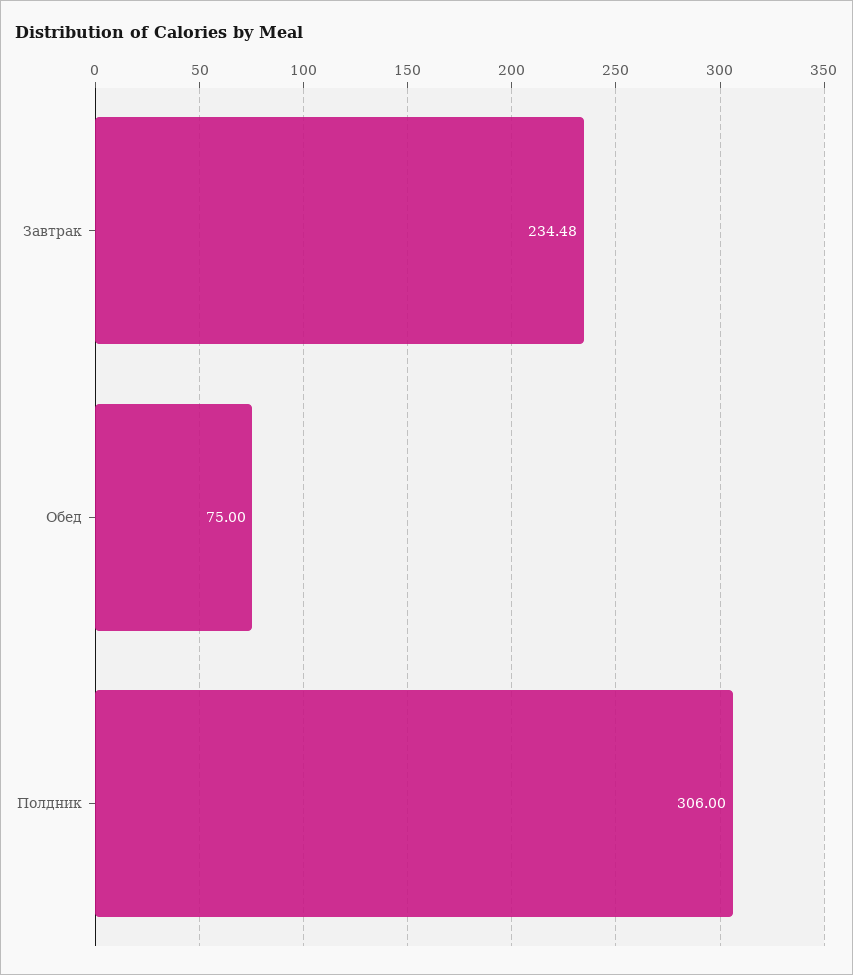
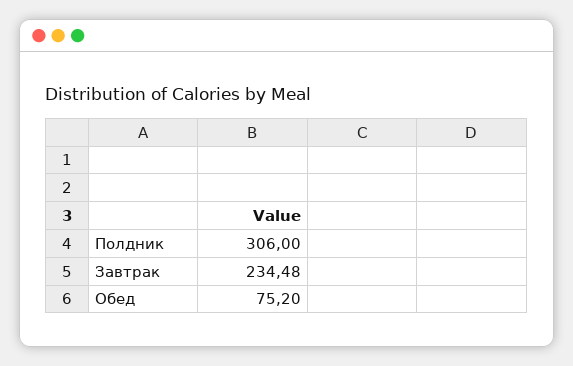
Обед: 75 -> 75.2

